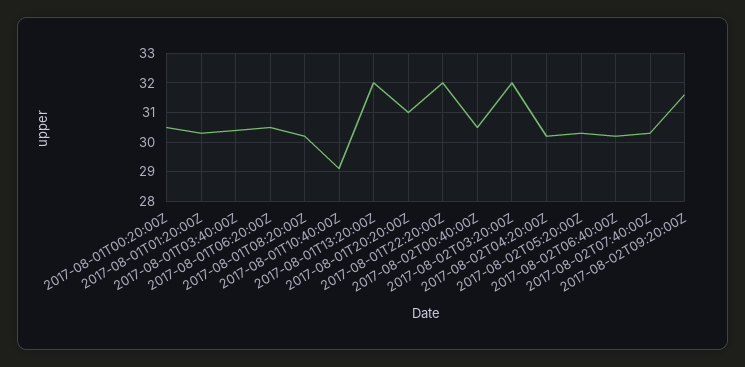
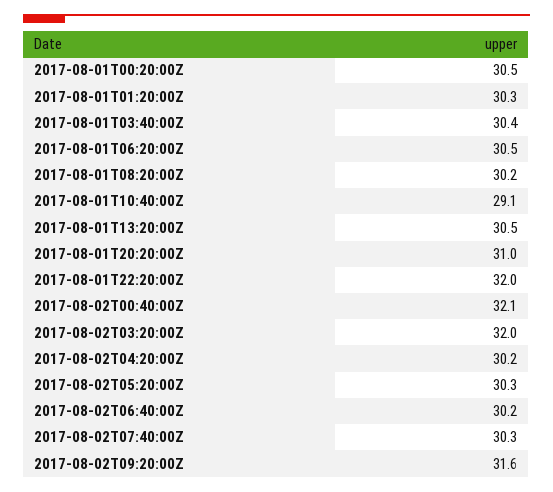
2017-08-01T13:20:00Z: 32 -> 30.5
2017-08-02T00:40:00Z: 30.5 -> 32.1

